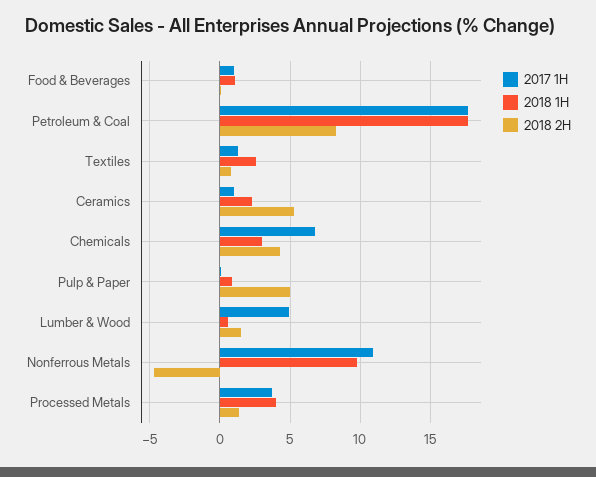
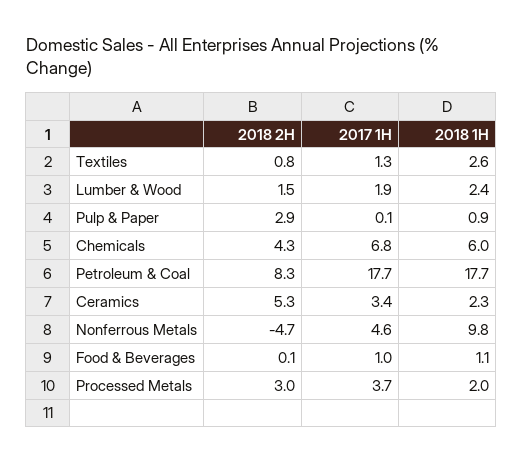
2017 1H, Ceramics: 1 -> 3.4
2018 1H, Chemicals: 3 -> 6
2018 2H, Pulp & Paper: 5 -> 2.9
2017 1H, Lumber & Wood: 5 -> 1.9
2018 1H, Lumber & Wood: 0.5 -> 2.4
2017 1H, Nonferrous Metals: 11 -> 4.6
2018 1H, Processed Metals: 4 -> 2
2018 2H, Processed Metals: 1.5 -> 3

